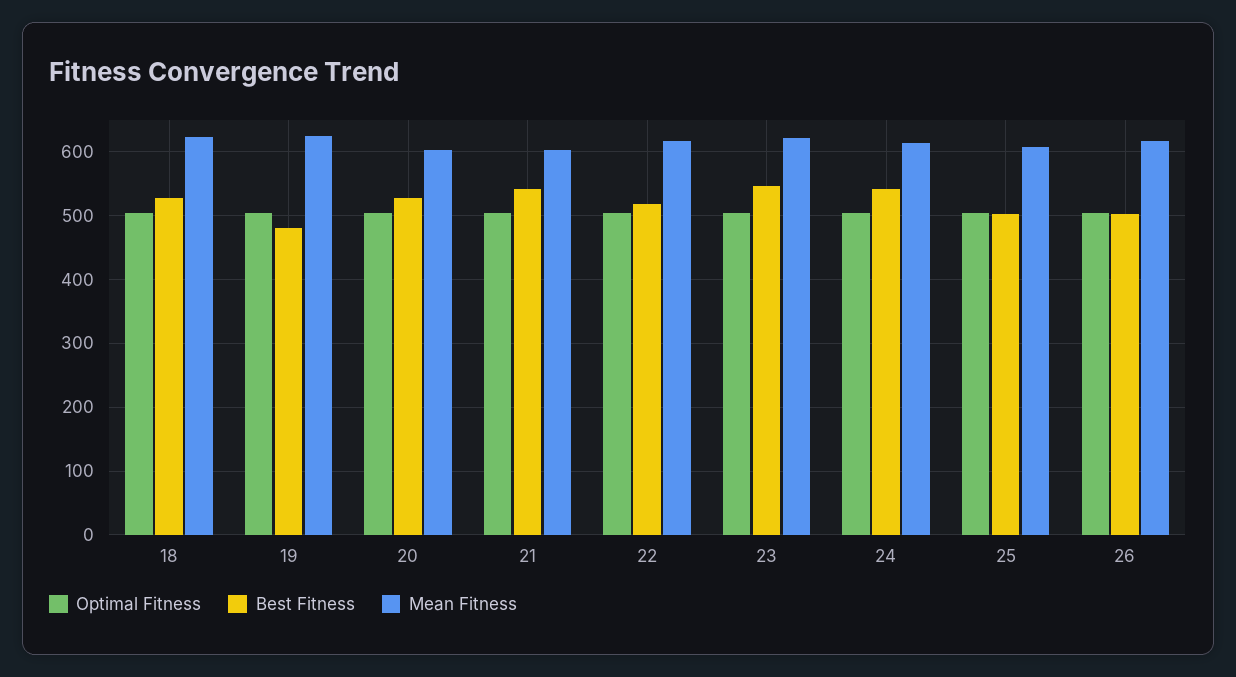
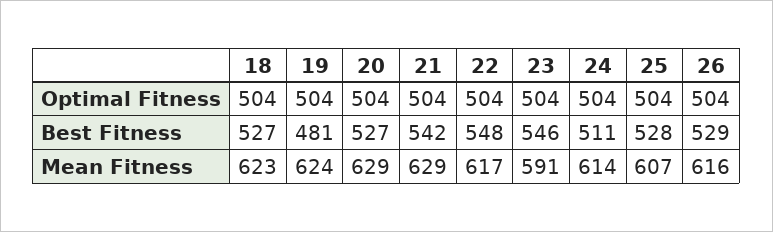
Mean Fitness, 20: 600 -> 629
Mean Fitness, 21: 600 -> 629
Best Fitness, 22: 520 -> 548
Mean Fitness, 23: 620 -> 591
Best Fitness, 24: 540 -> 511
Best Fitness, 25: 500 -> 528
Best Fitness, 26: 500 -> 529

